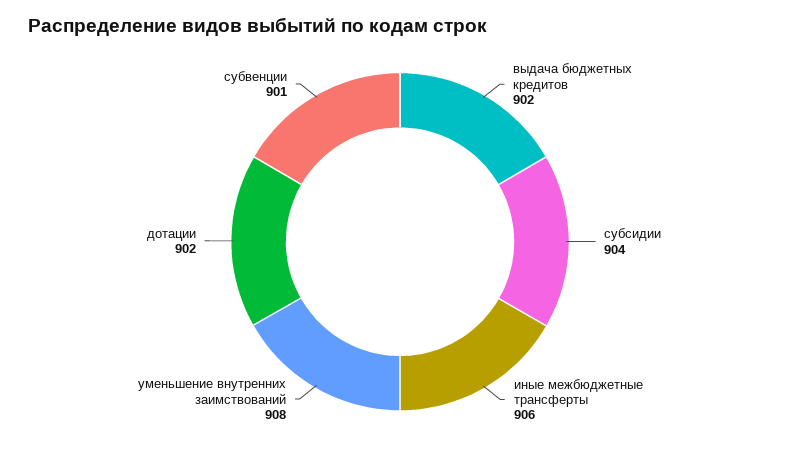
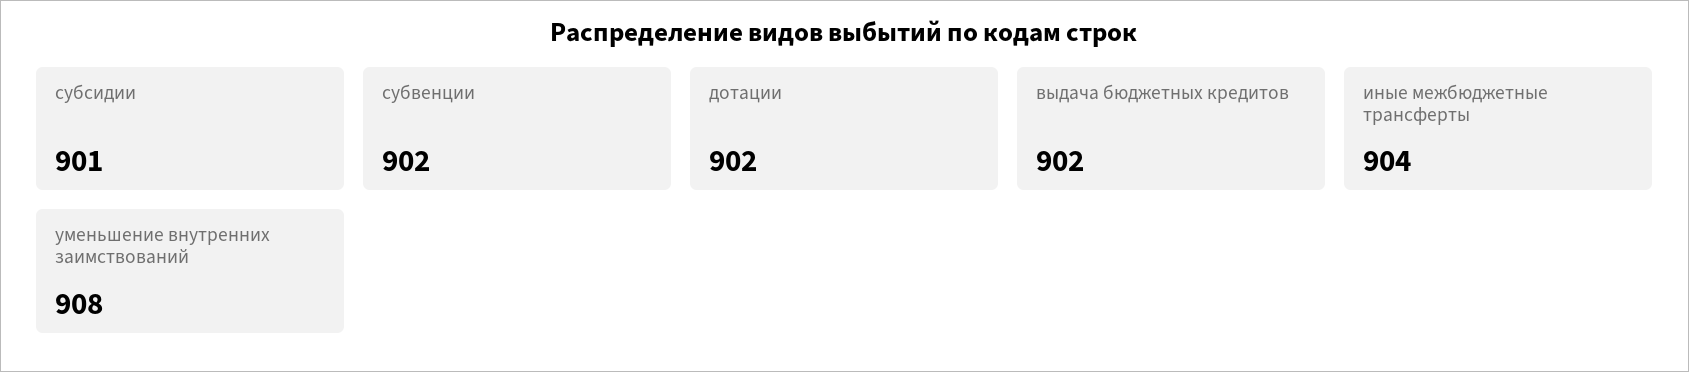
субсидии: 904 -> 901
иные межбюджетные трансферты: 906 -> 904
субвенции: 901 -> 902

